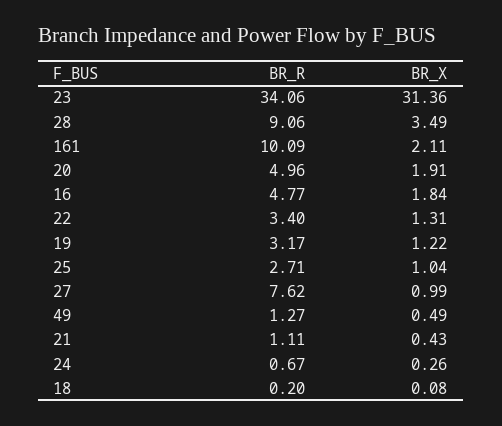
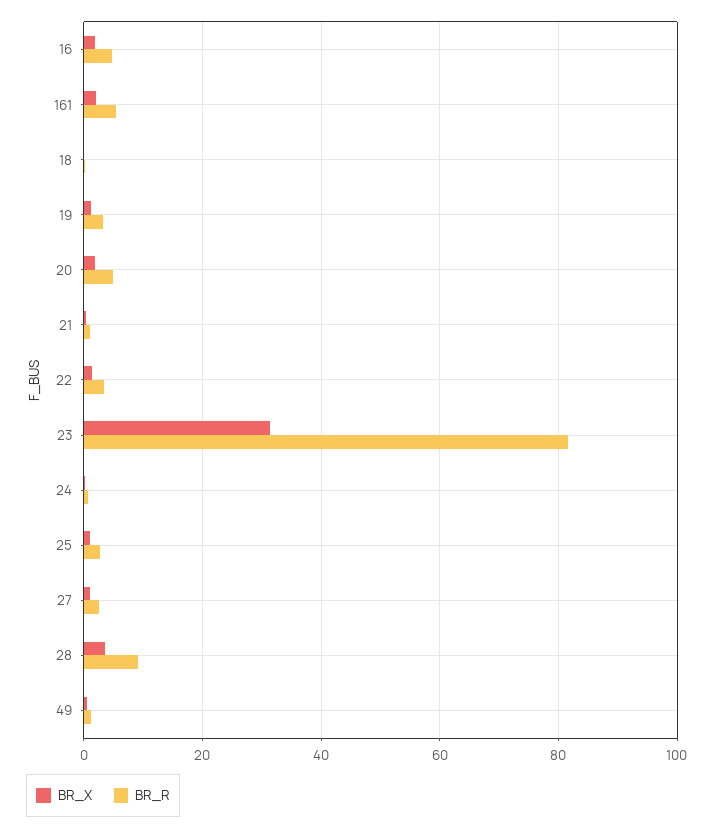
BR_R, 23: 34.06 -> 82
BR_R, 161: 10.09 -> 6
BR_R, 27: 7.62 -> 2

